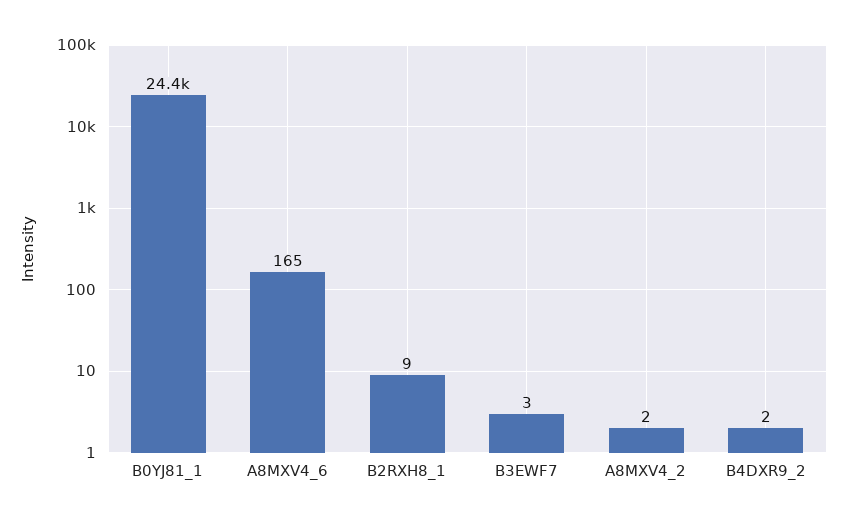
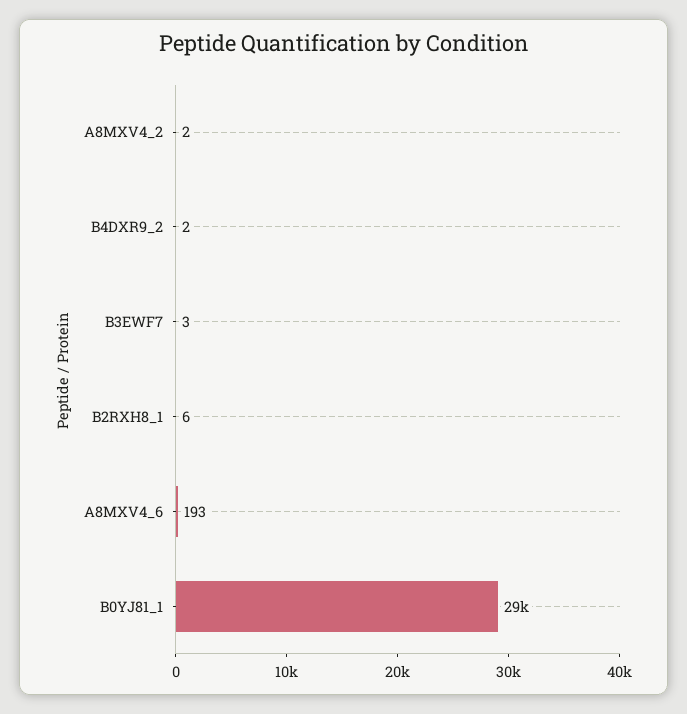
B0YJ81_1: 24400 -> 29000
A8MXV4_6: 165 -> 193
B2RXH8_1: 9 -> 6

